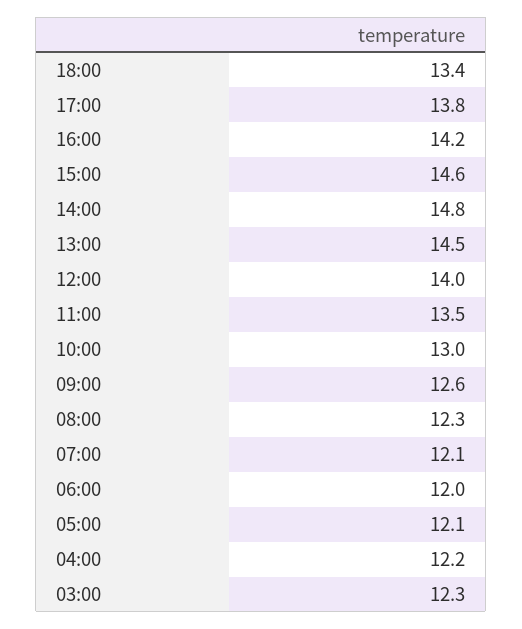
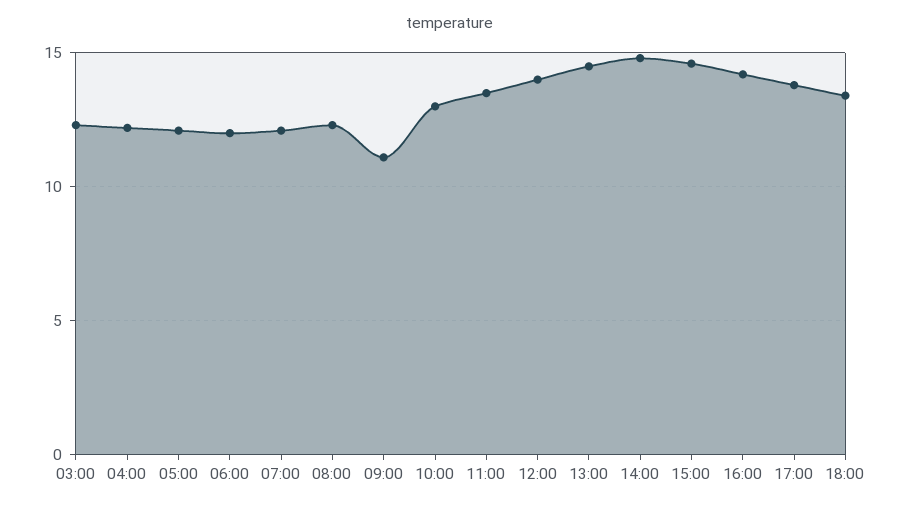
09:00: 12.6 -> 11

